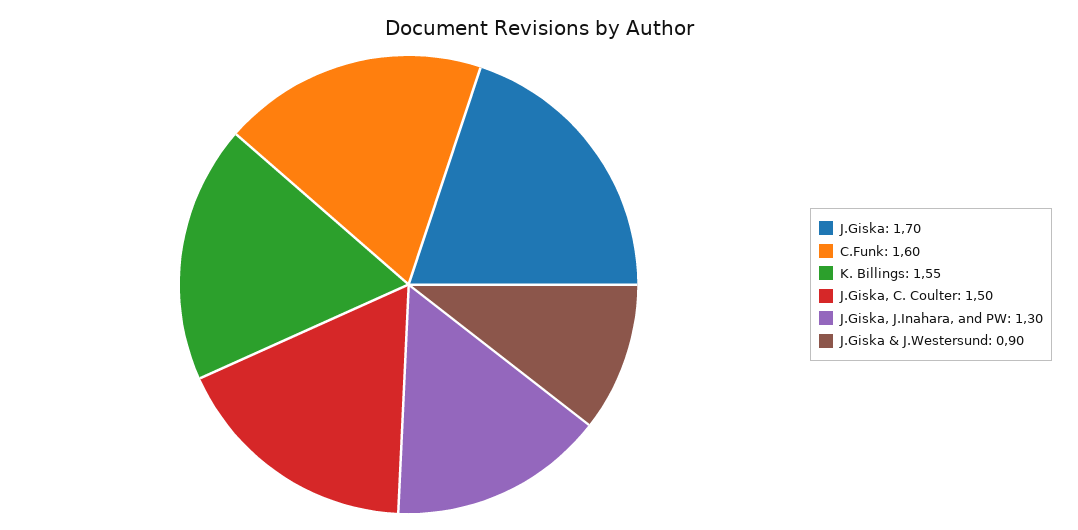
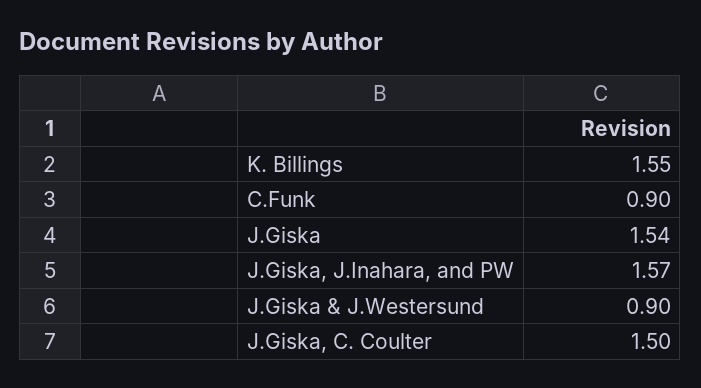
J.Giska: 1.7 -> 1.54
C.Funk: 1.6 -> 0.9
J.Giska, J.Inahara, and PW: 1.3 -> 1.57

